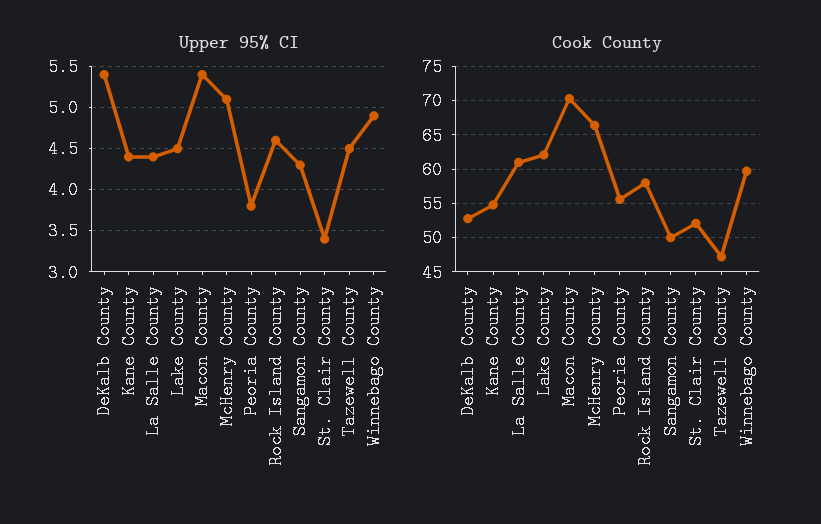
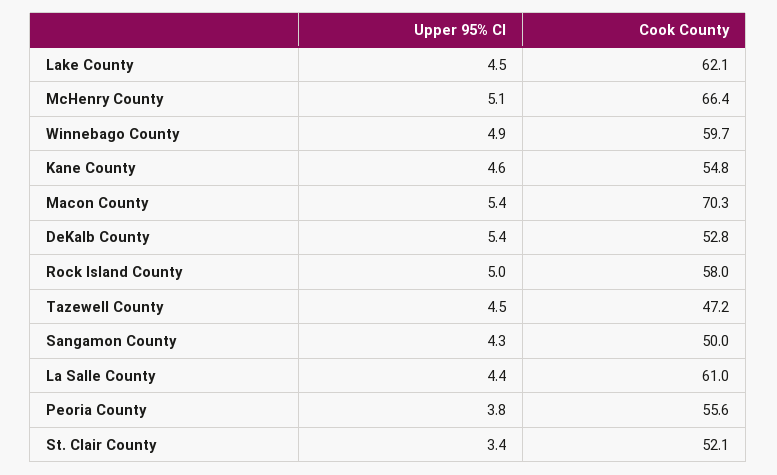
Upper 95% CI, Kane County: 4.4 -> 4.6
Upper 95% CI, Rock Island County: 4.6 -> 5

